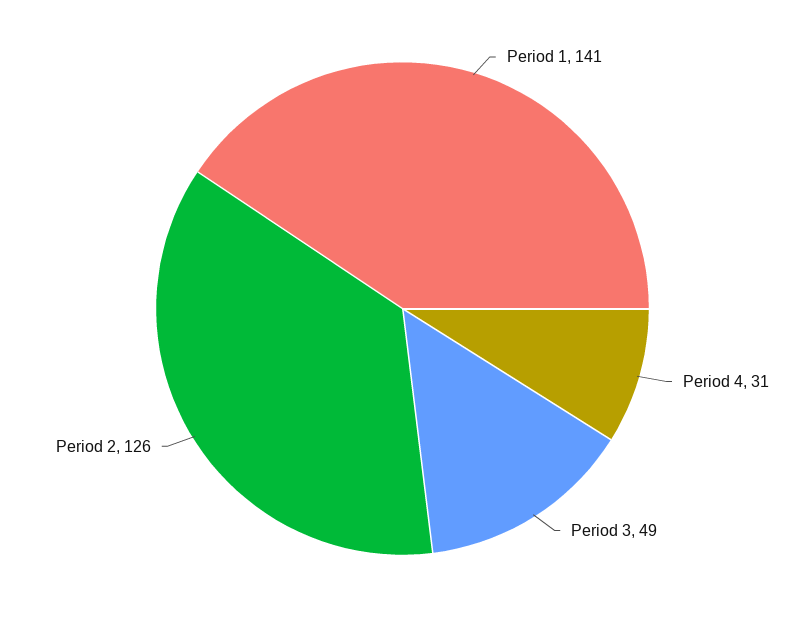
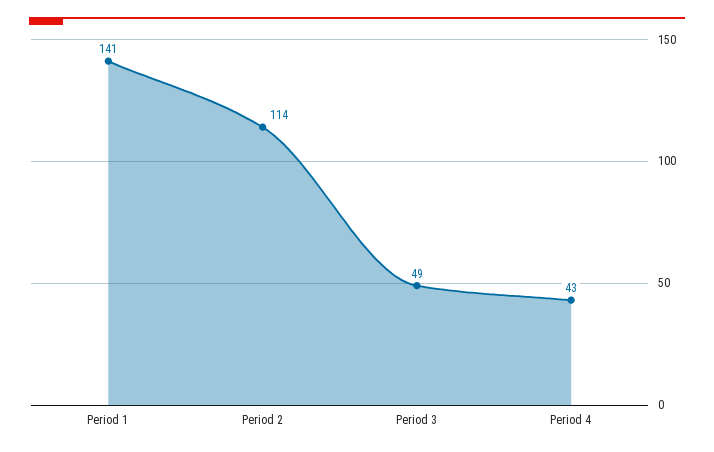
Period 4: 31 -> 43
Period 2: 126 -> 114

